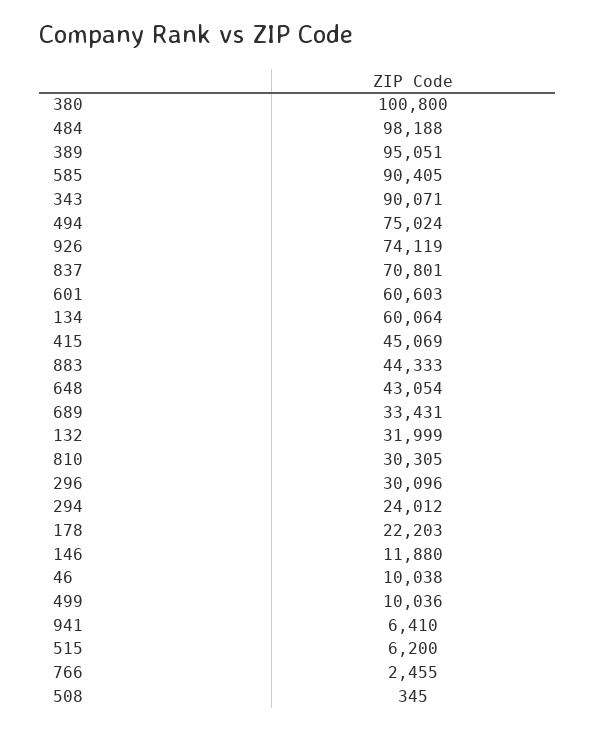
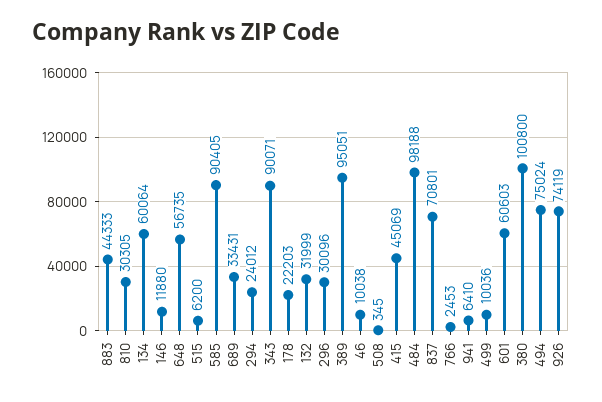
648: 43054 -> 56735
766: 2455 -> 2453

